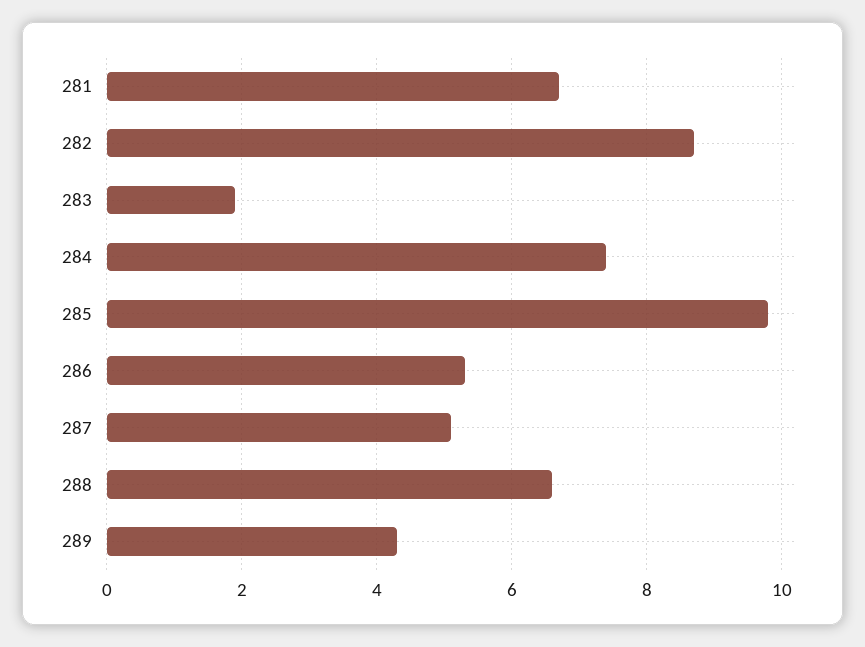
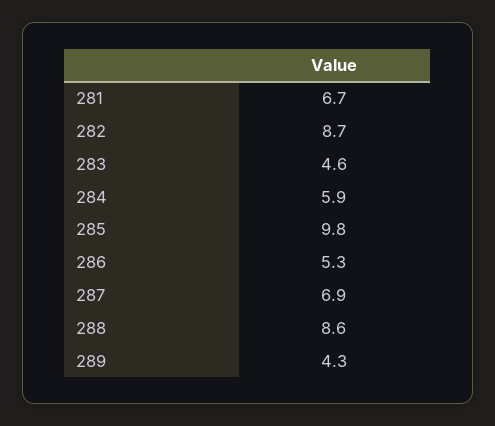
283: 2 -> 4.6
284: 7.5 -> 5.9
287: 5 -> 6.9
288: 6.5 -> 8.6

